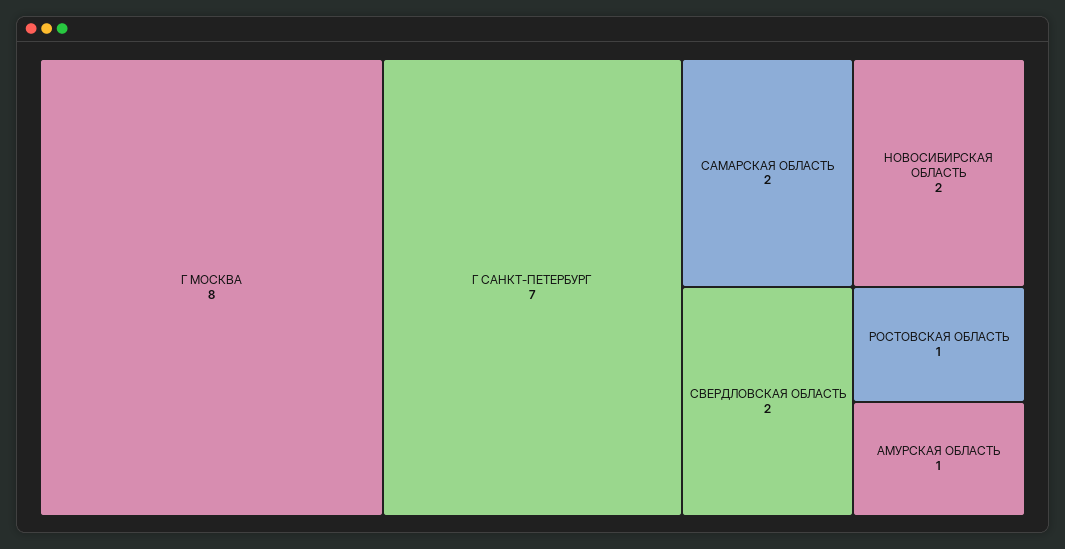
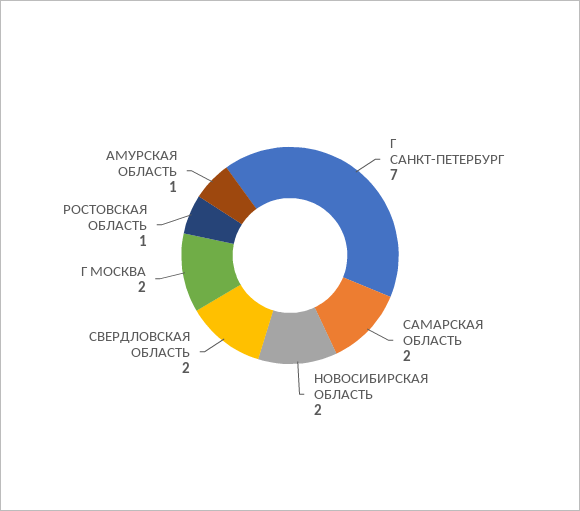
Г МОСКВА: 8 -> 2

